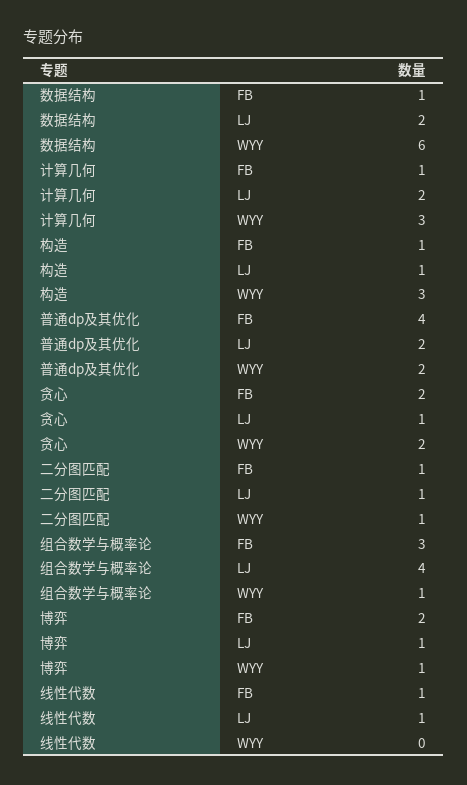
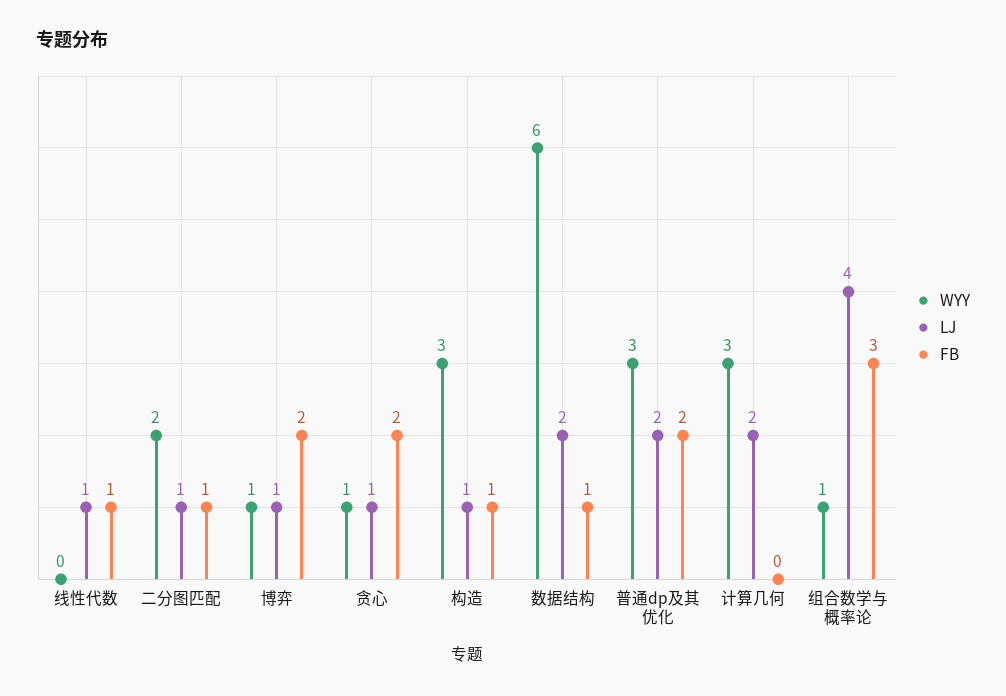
FB, 计算几何: 1 -> 0
FB, 普通dp及其优化: 4 -> 2
WYY, 普通dp及其优化: 2 -> 3
WYY, 贪心: 2 -> 1
WYY, 二分图匹配: 1 -> 2

